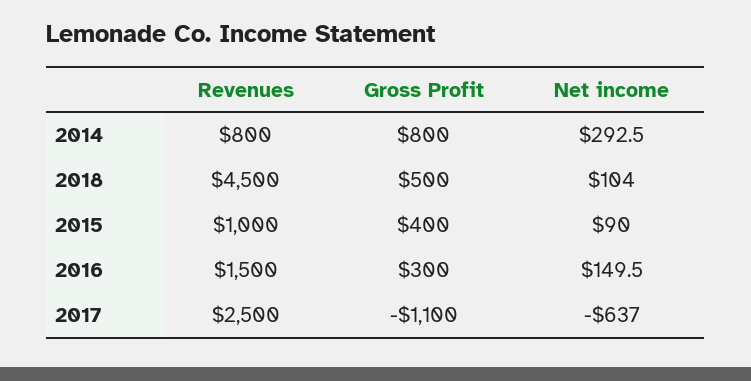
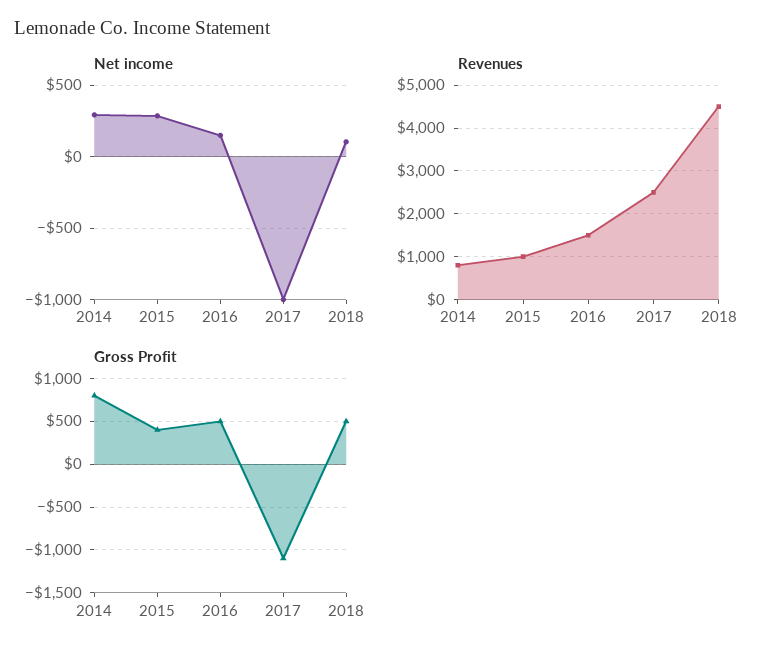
Net income, 2015: 90 -> 300
Gross Profit, 2016: 300 -> 500
Net income, 2017: -637 -> -1000

